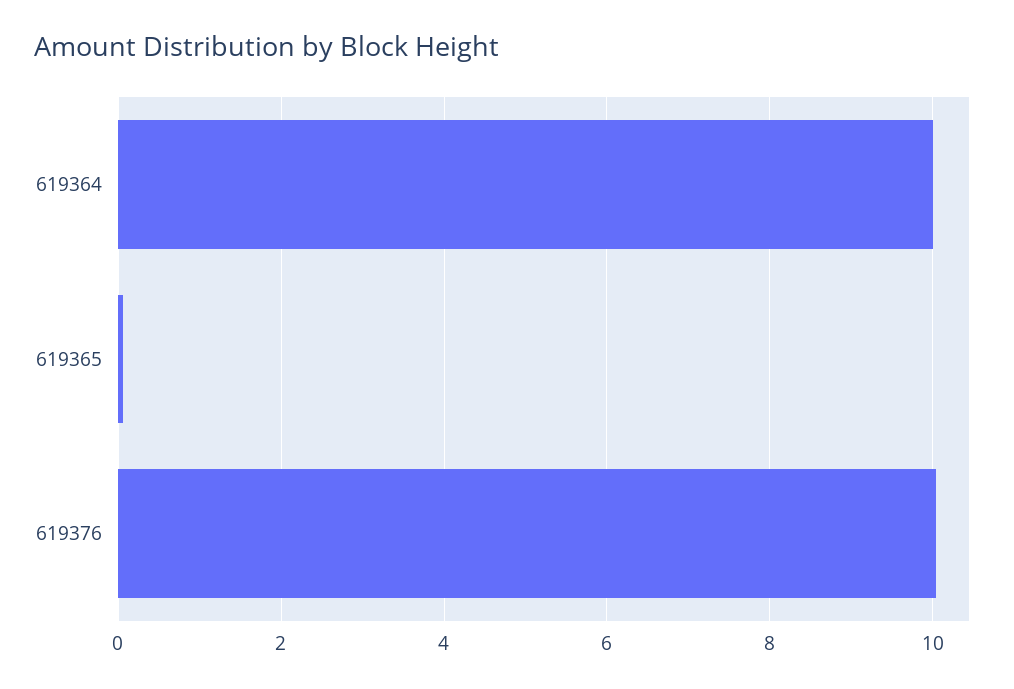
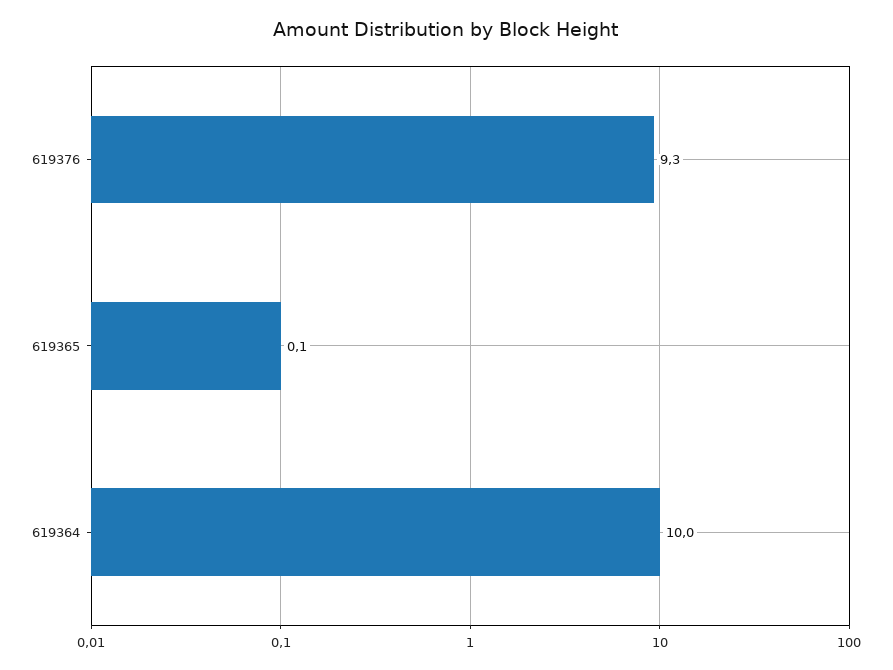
619376: 10 -> 9.3

